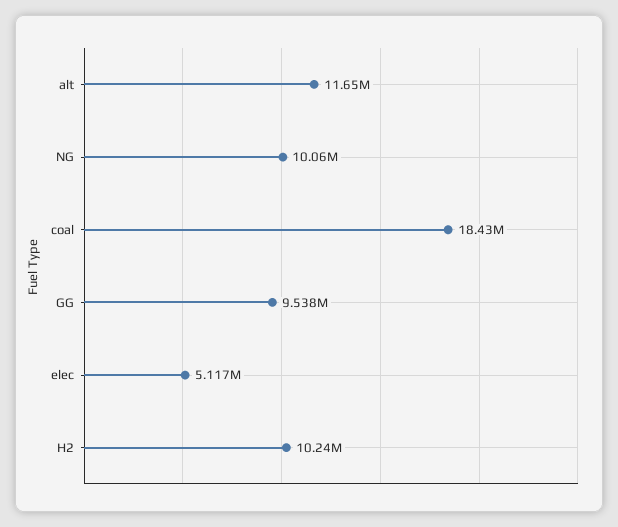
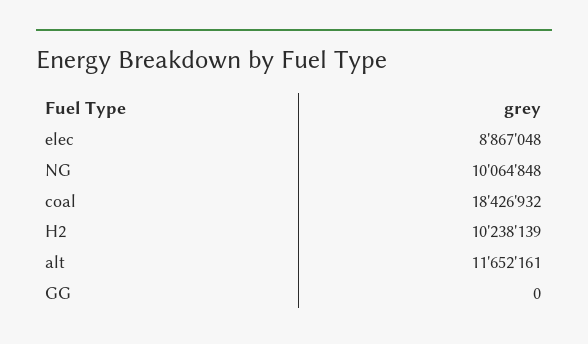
GG: 9538000 -> 0
elec: 5117000 -> 8867048

